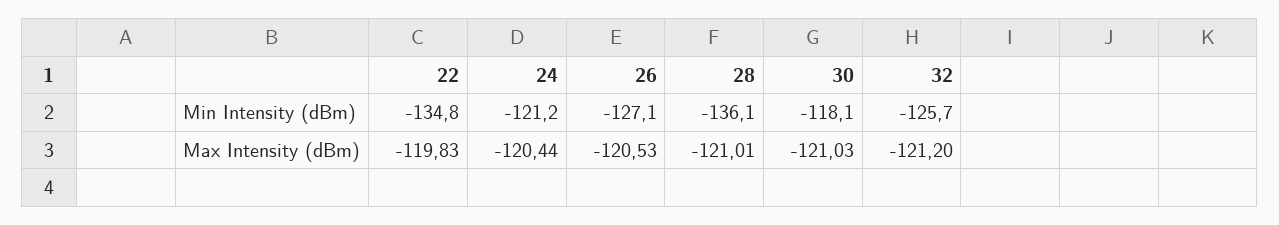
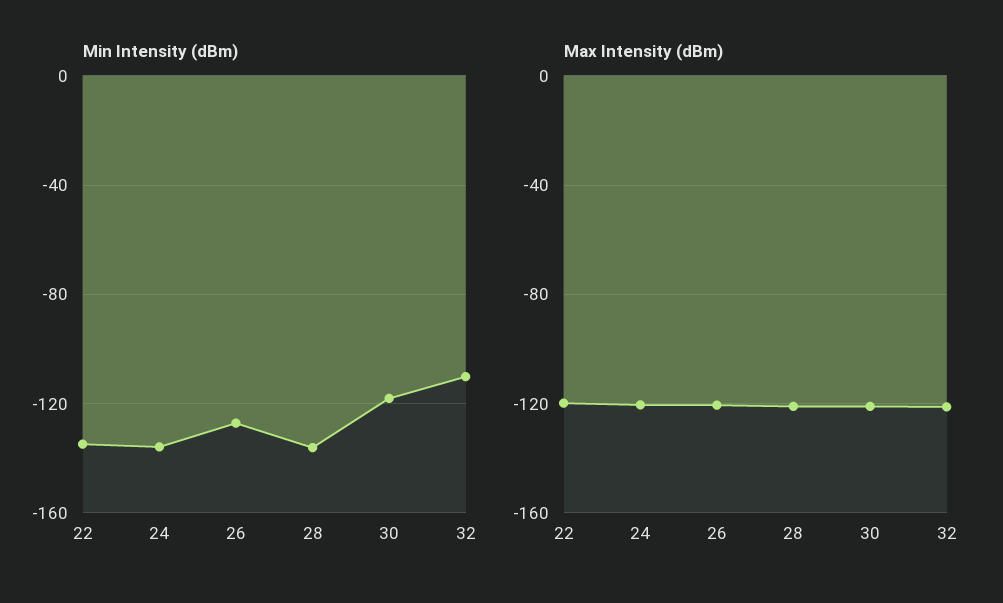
Min Intensity (dBm), 24: -121.2 -> -135
Min Intensity (dBm), 32: -125.7 -> -110

